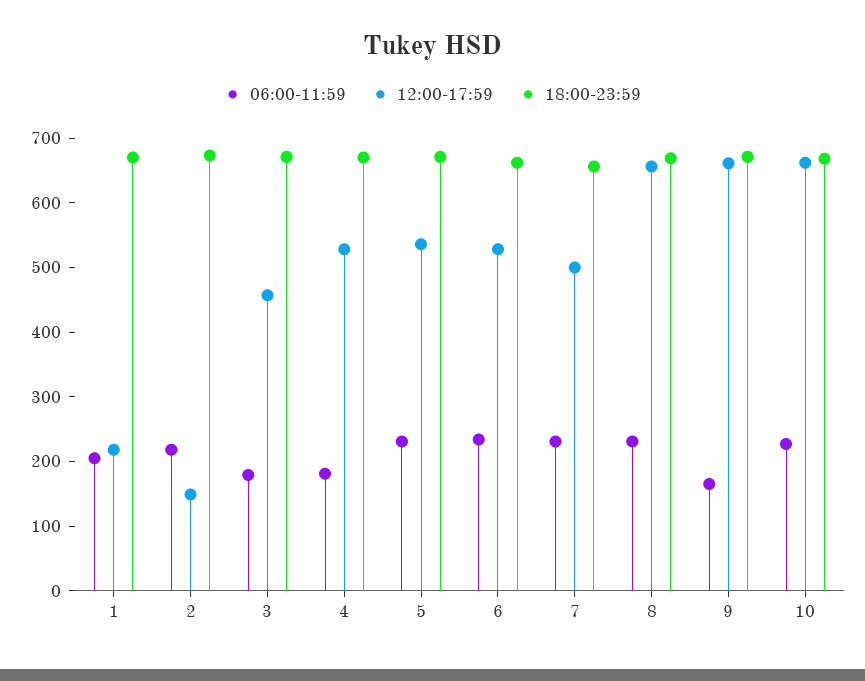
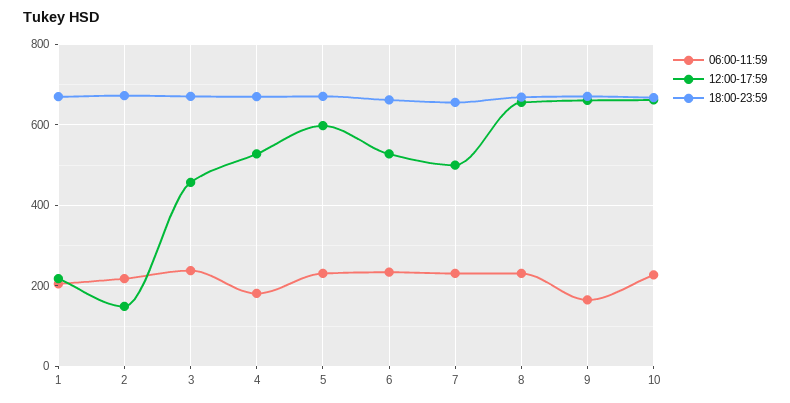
06:00-11:59, 3: 180 -> 240
12:00-17:59, 5: 540 -> 600

